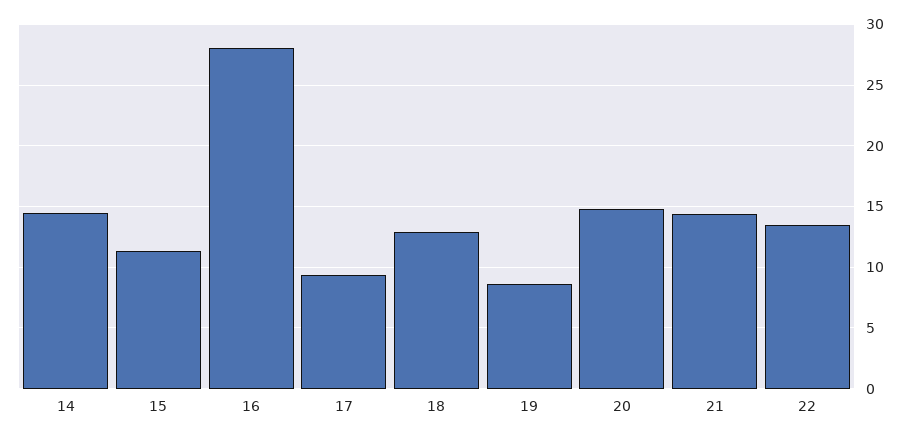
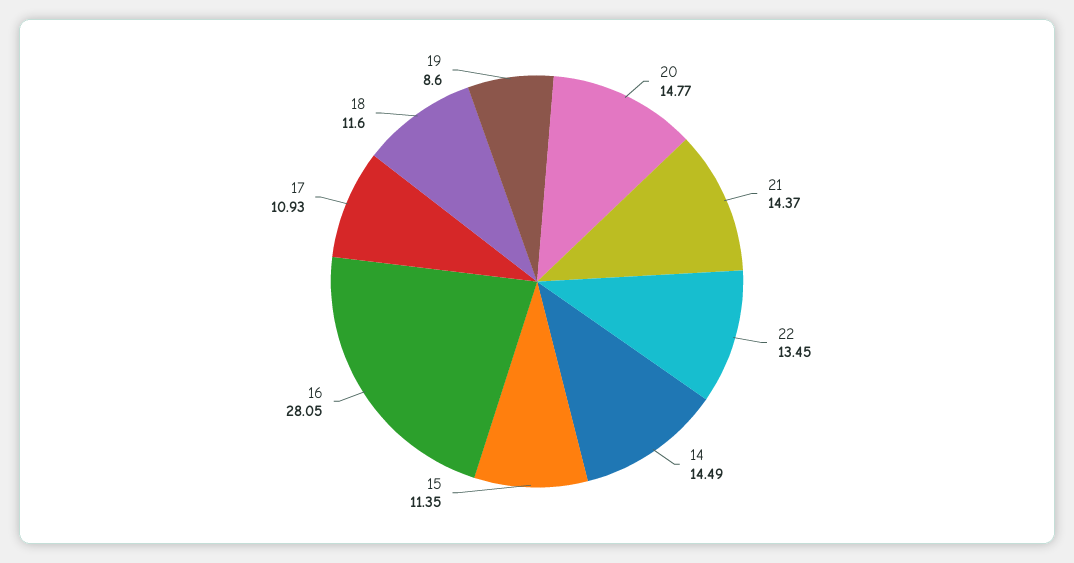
17: 9.5 -> 10.93
18: 13 -> 11.6

